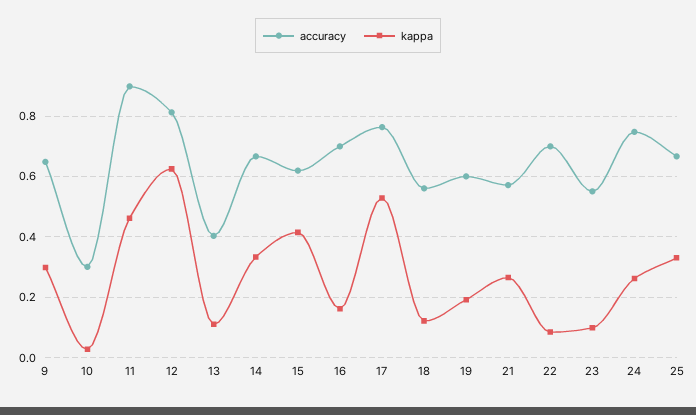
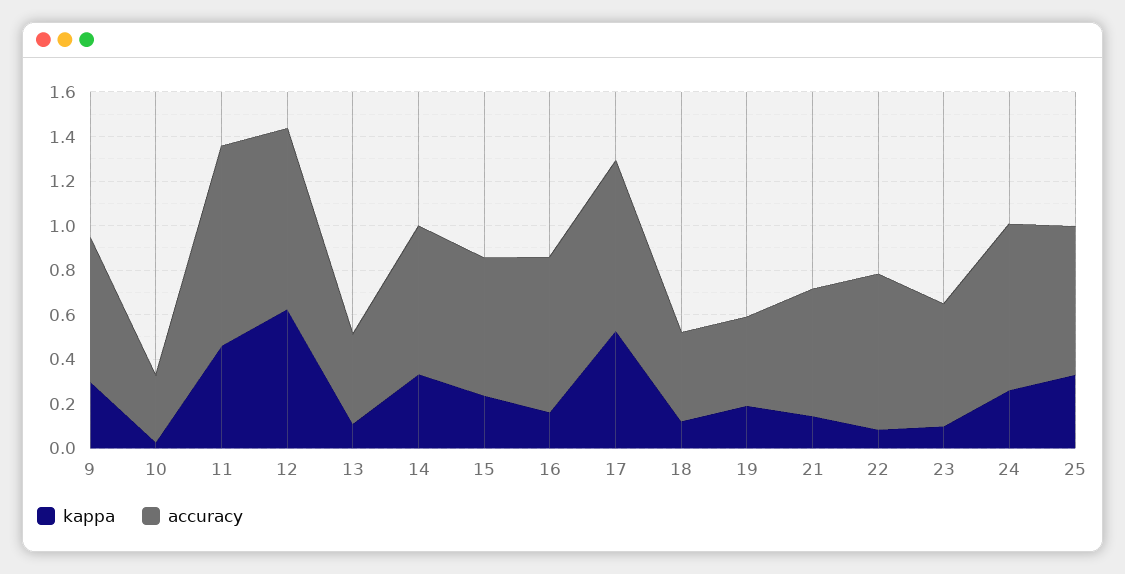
kappa, 15: 0.42 -> 0.25
accuracy, 18: 0.56 -> 0.4
accuracy, 19: 0.6 -> 0.4
kappa, 21: 0.26 -> 0.15

